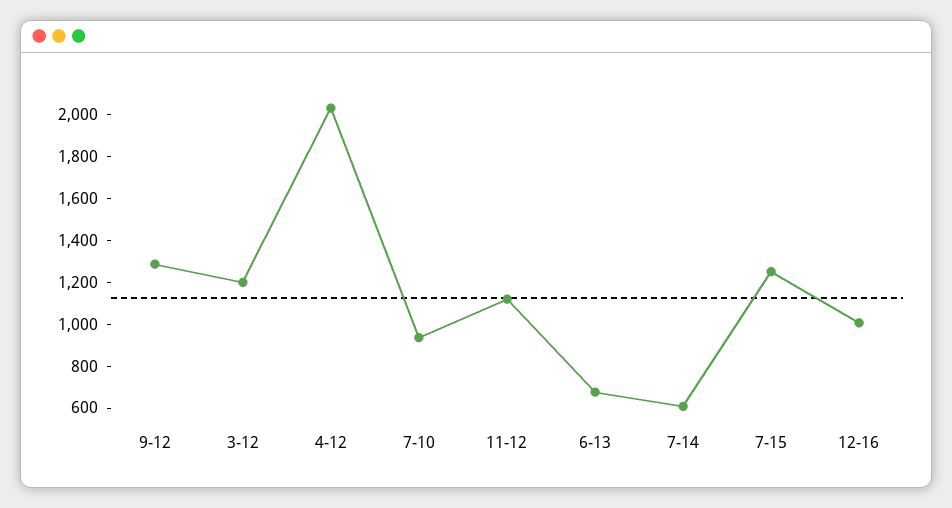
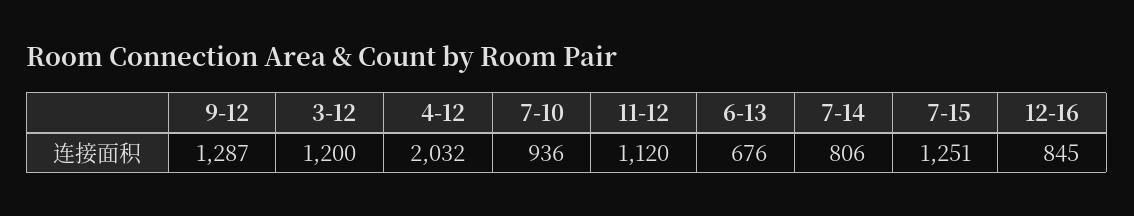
7-14: 600 -> 806
12-16: 1000 -> 845

